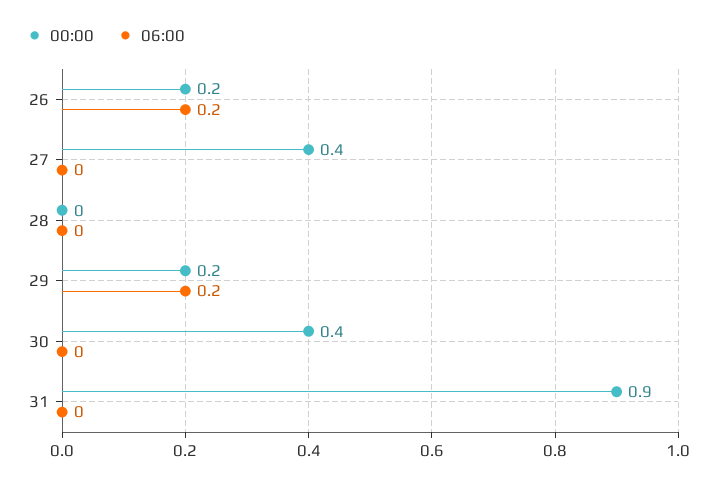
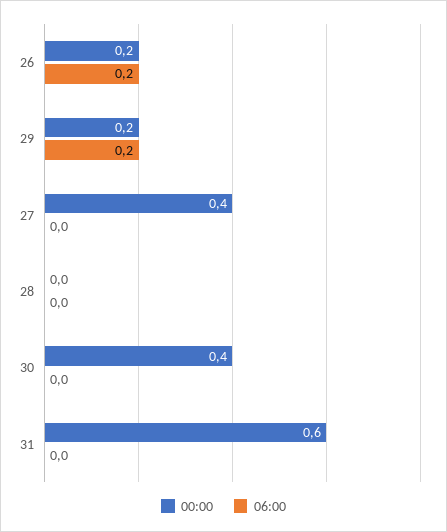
00:00, 31: 0.9 -> 0.6

